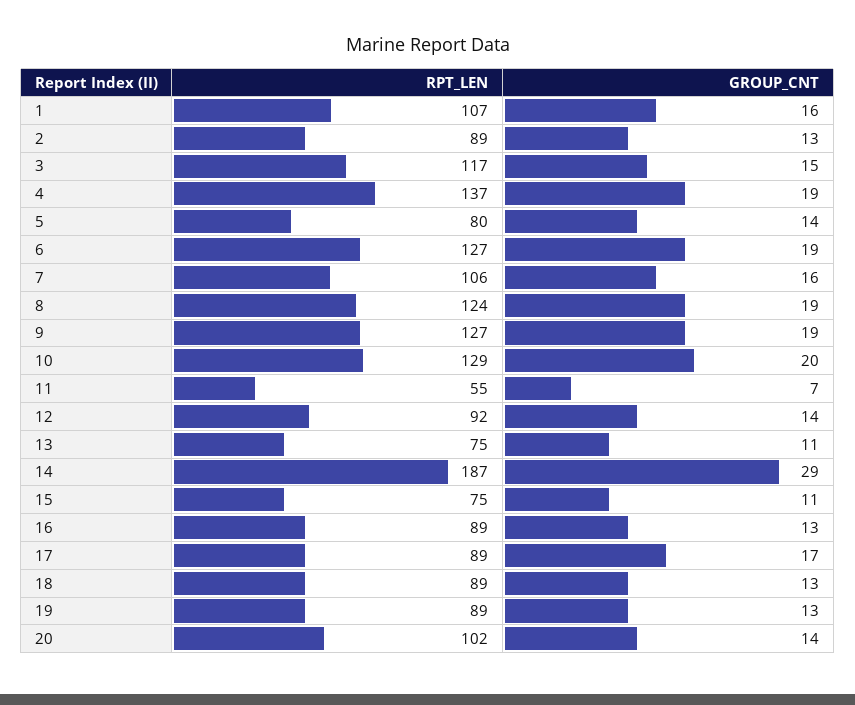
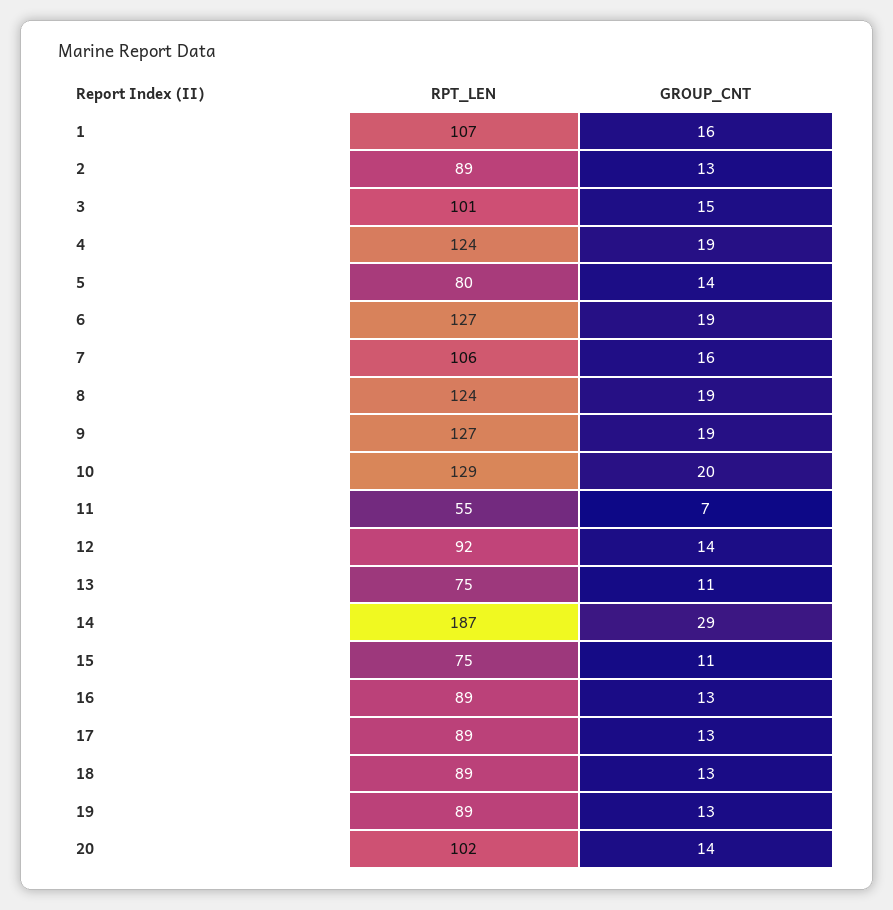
RPT_LEN, 3: 117 -> 101
RPT_LEN, 4: 137 -> 124
GROUP_CNT, 17: 17 -> 13

